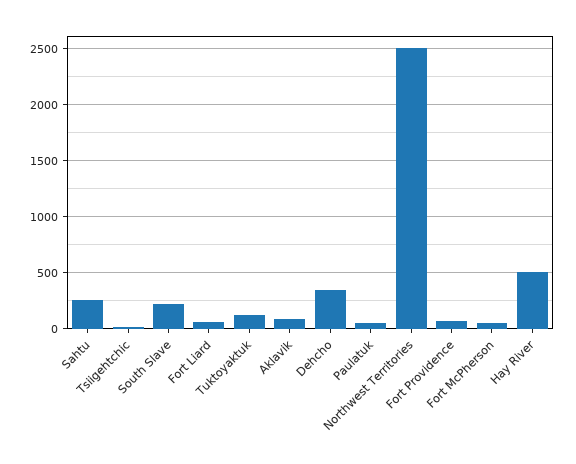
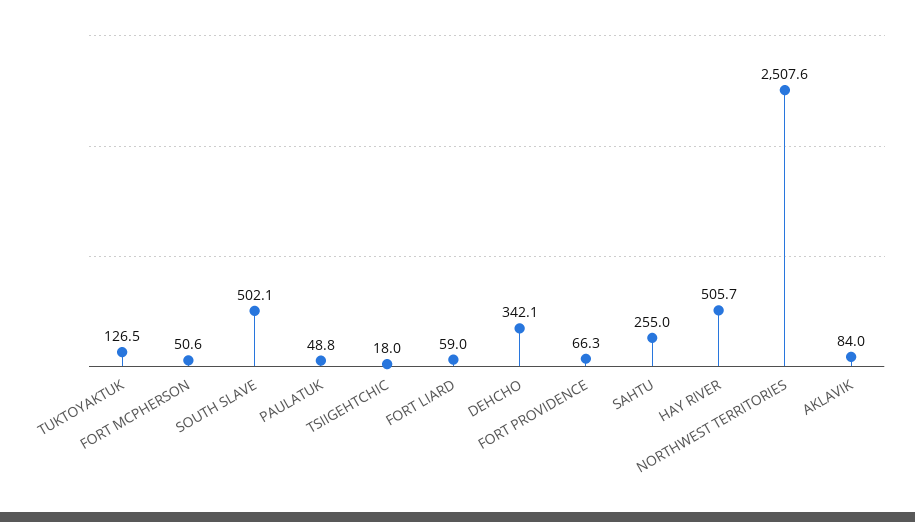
South Slave: 200 -> 502.1

